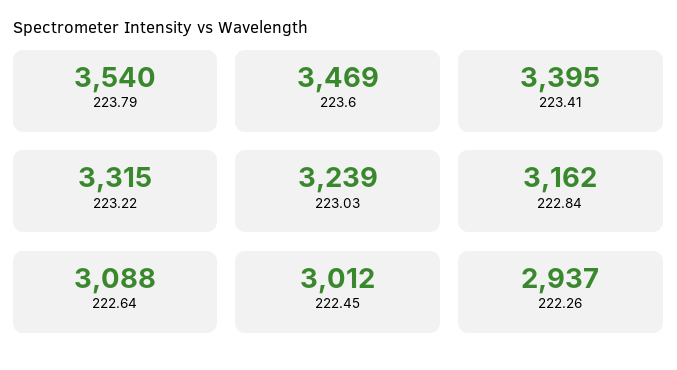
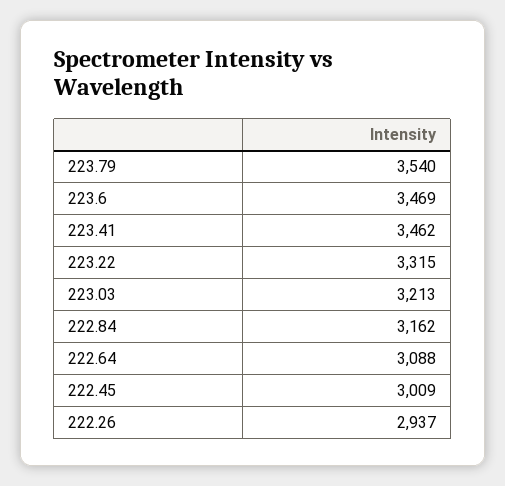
223.41: 3395 -> 3462
223.03: 3239 -> 3213
222.45: 3012 -> 3009

